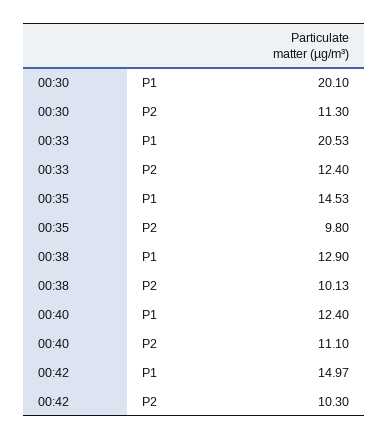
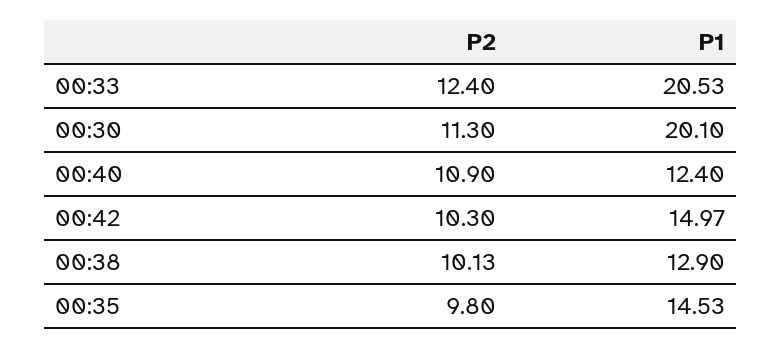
00:40, P2: 11.1 -> 10.9

